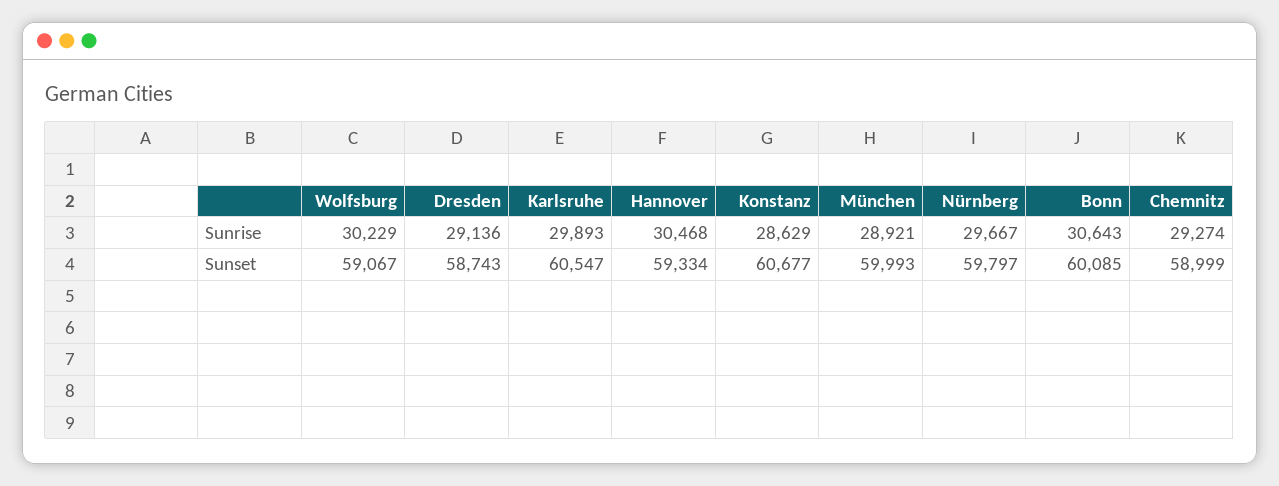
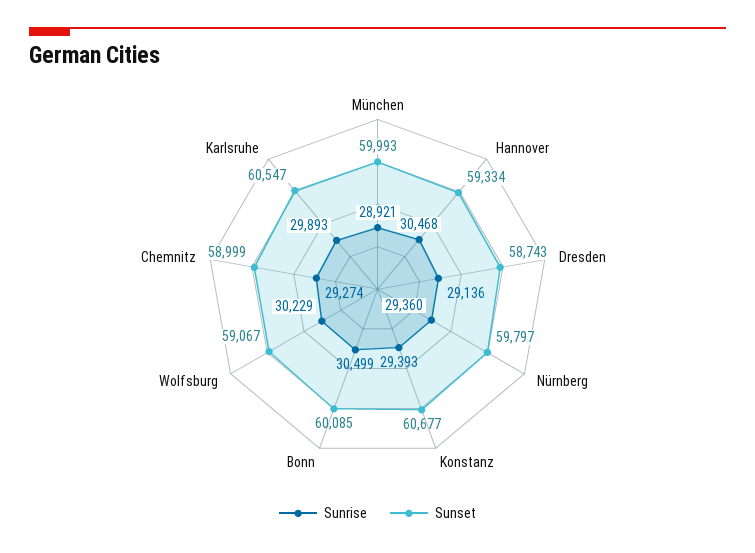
Sunrise, Konstanz: 28629 -> 29393
Sunrise, Nürnberg: 29667 -> 29360
Sunrise, Bonn: 30643 -> 30499

